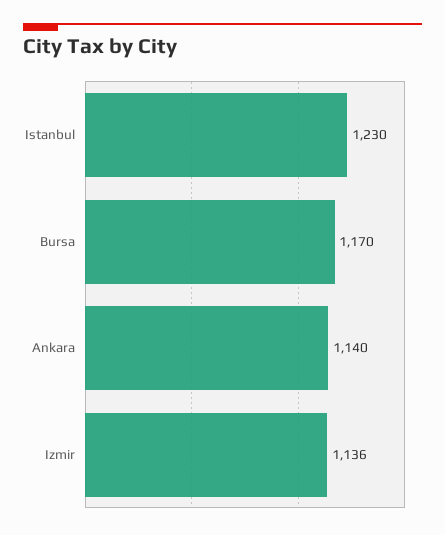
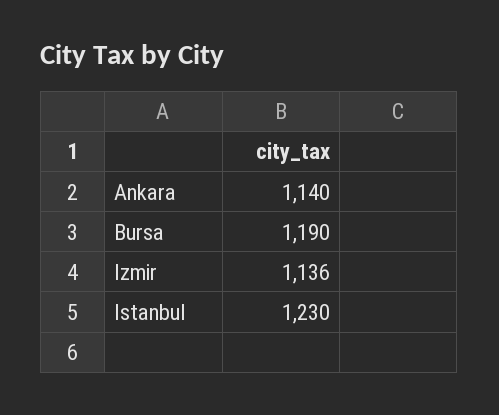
Bursa: 1170 -> 1190

